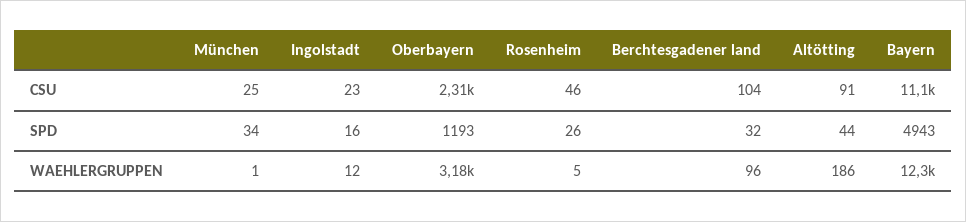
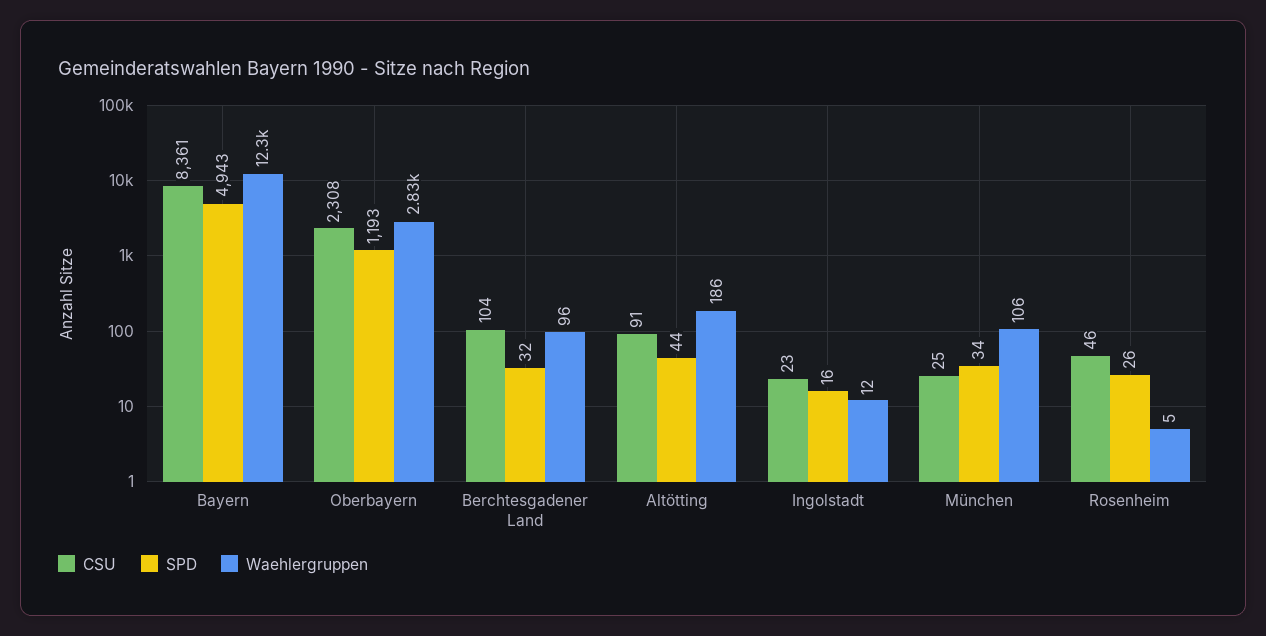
CSU, Bayern: 11100 -> 8361
WAEHLERGRUPPEN, München: 1 -> 106
WAEHLERGRUPPEN, Oberbayern: 3180 -> 2830

